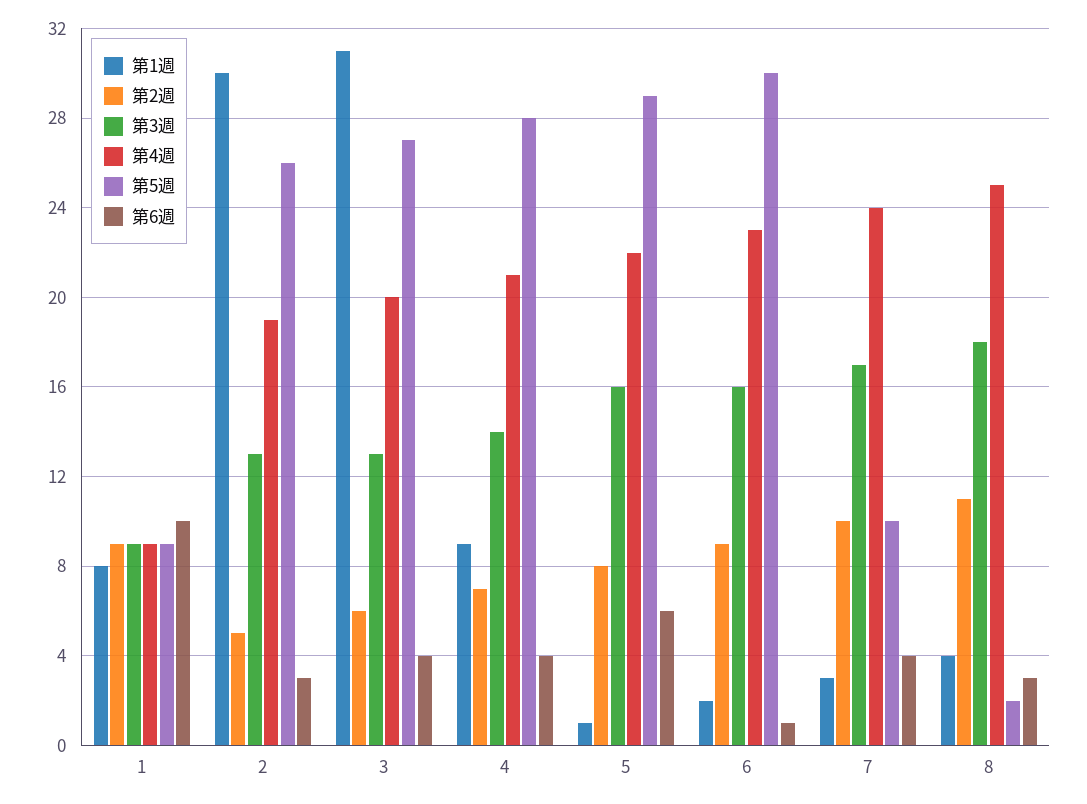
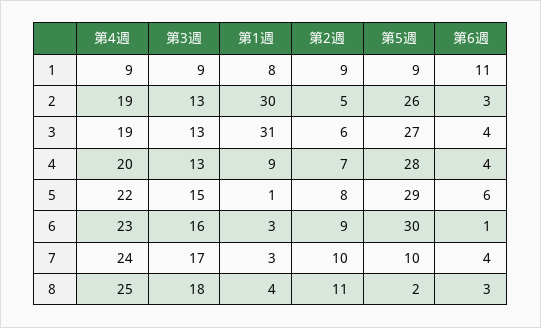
第6週, 1: 10 -> 11
第4週, 3: 20 -> 19
第3週, 4: 14 -> 13
第4週, 4: 21 -> 20
第3週, 5: 16 -> 15
第1週, 6: 2 -> 3

